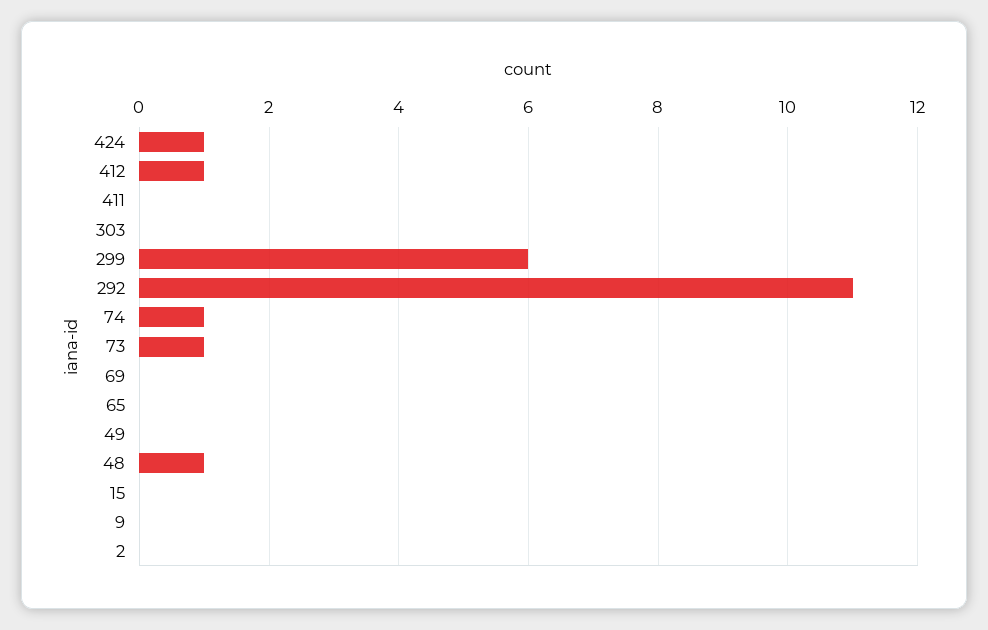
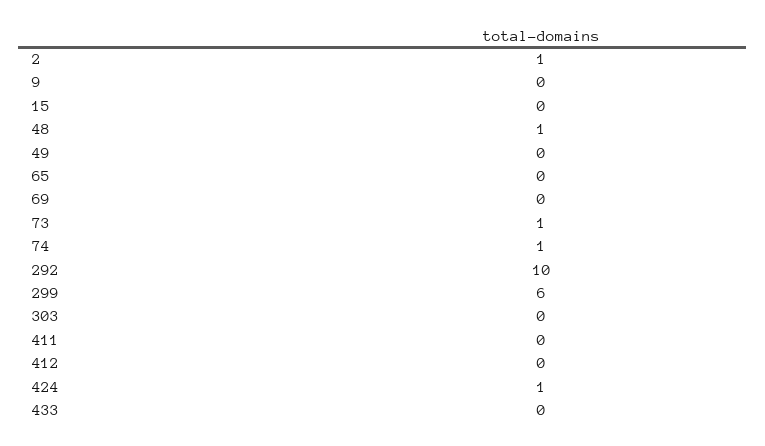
412: 1 -> 0
292: 11 -> 10
2: 0 -> 1
433: none -> 0

